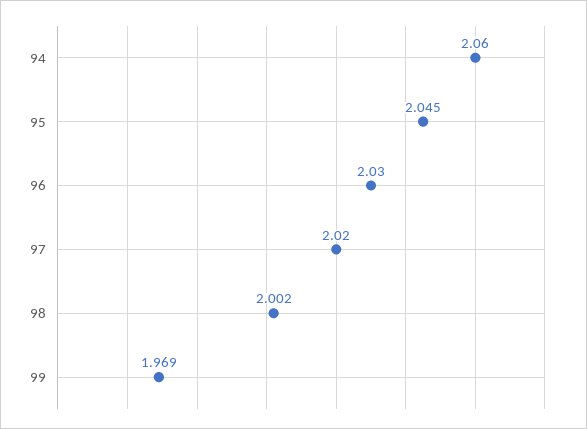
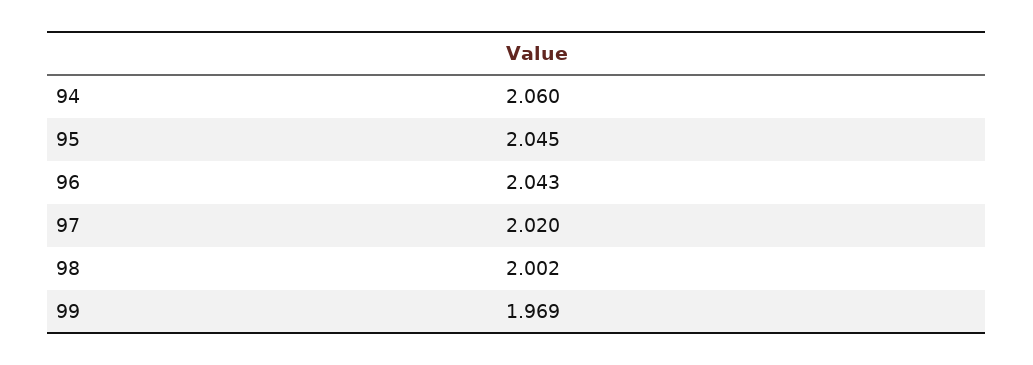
96: 2.03 -> 2.043

